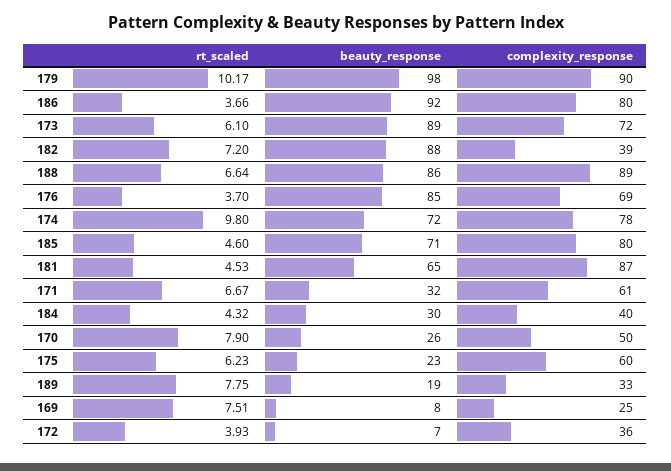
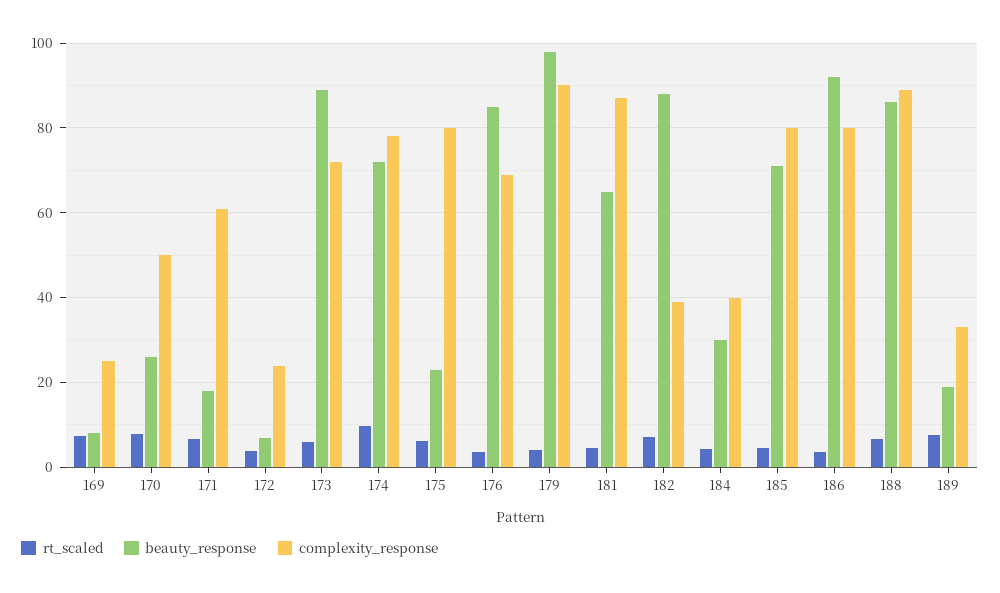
rt_scaled, 179: 10.17 -> 4
beauty_response, 171: 32 -> 18
complexity_response, 175: 60 -> 80
complexity_response, 172: 36 -> 24

